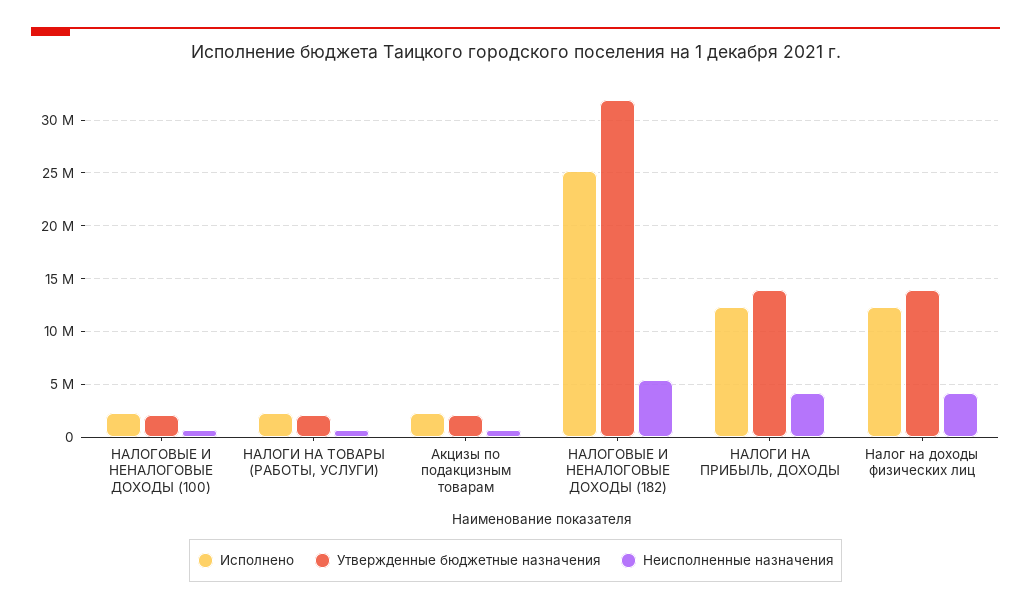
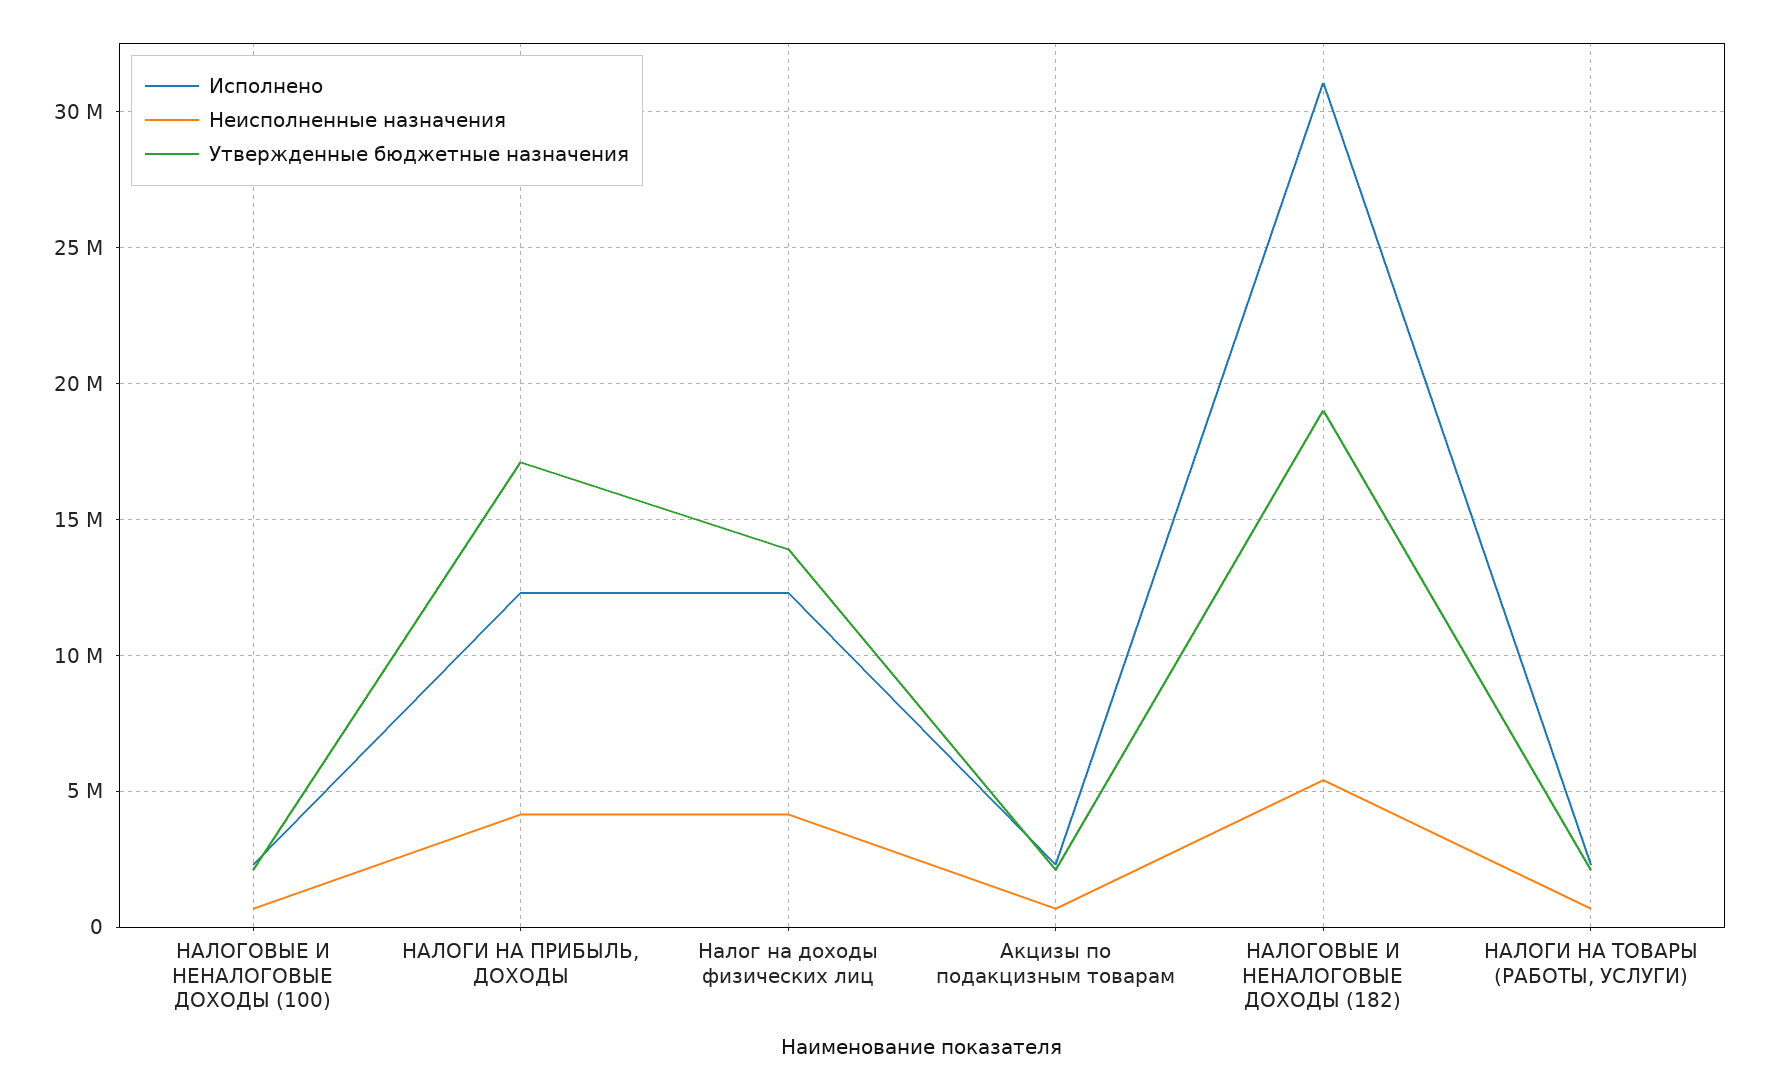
Исполнено, НАЛОГОВЫЕ И НЕНАЛОГОВЫЕ ДОХОДЫ (182): 25000000 -> 31000000
Утвержденные бюджетные назначения, НАЛОГОВЫЕ И НЕНАЛОГОВЫЕ ДОХОДЫ (182): 32000000 -> 19000000
Утвержденные бюджетные назначения, НАЛОГИ НА ПРИБЫЛЬ, ДОХОДЫ: 14000000 -> 17000000

